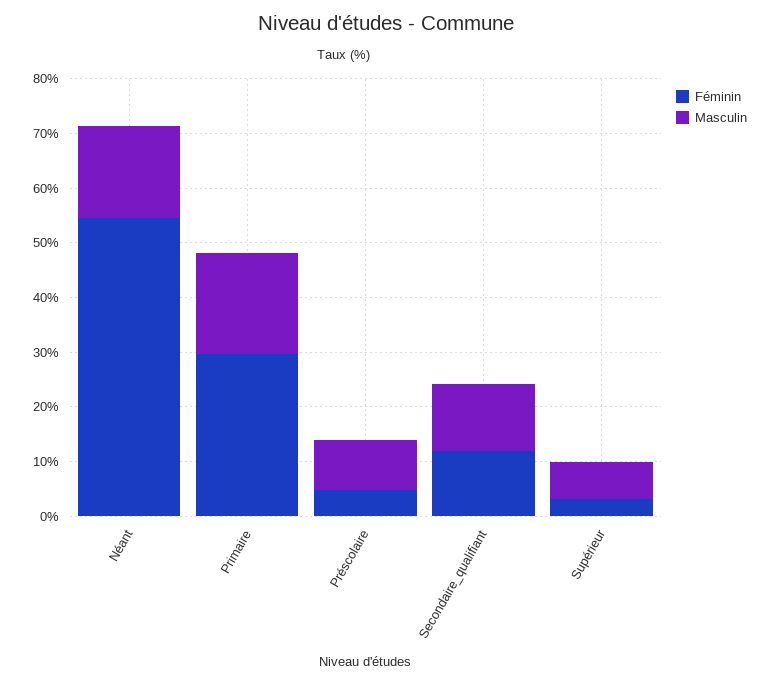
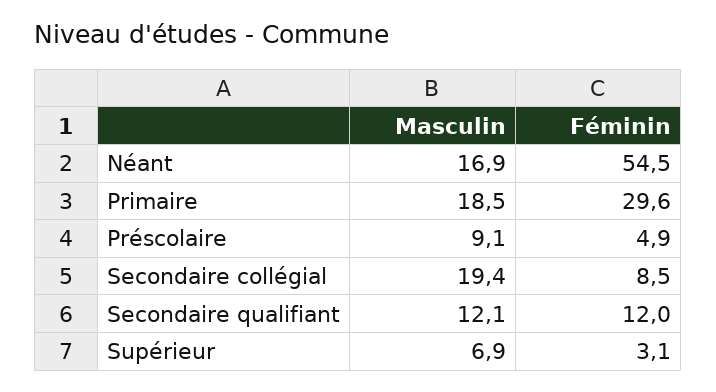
Masculin, Secondaire collégial: none -> 19.4
Féminin, Secondaire collégial: none -> 8.5

